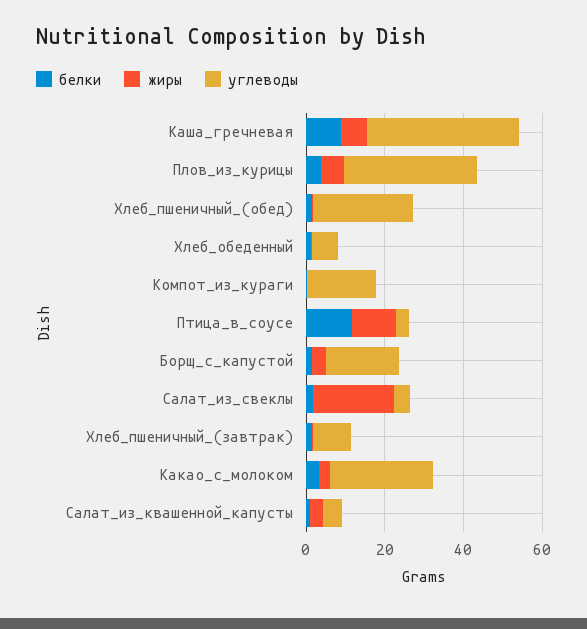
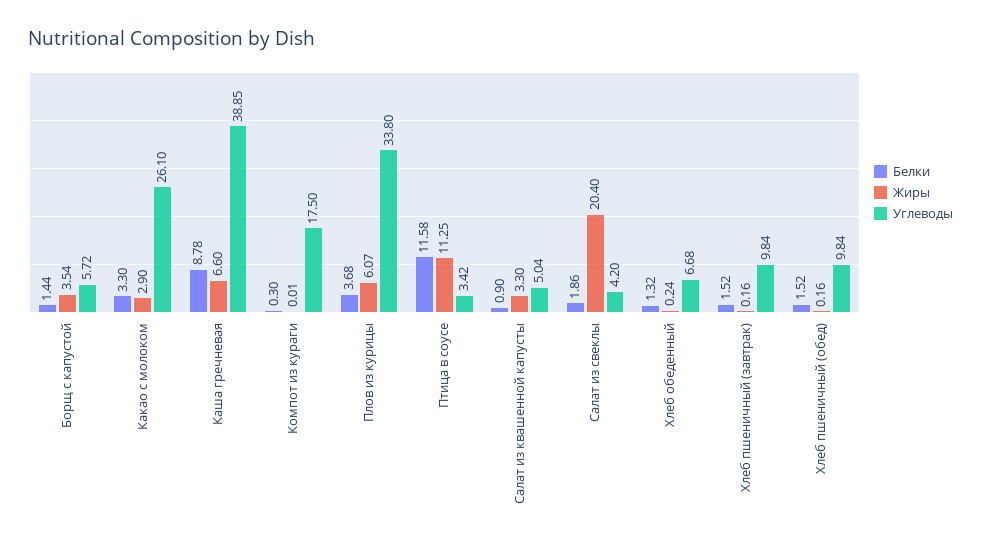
углеводы, Хлеб_пшеничный_(обед): 25 -> 9.84
углеводы, Борщ_с_капустой: 20 -> 5.72

